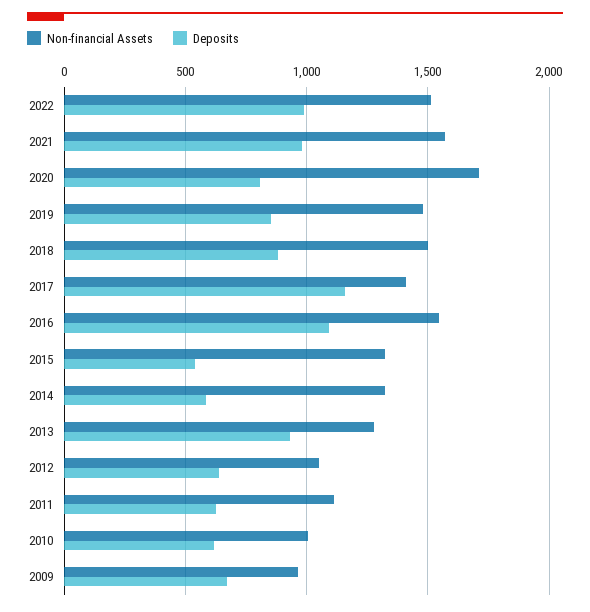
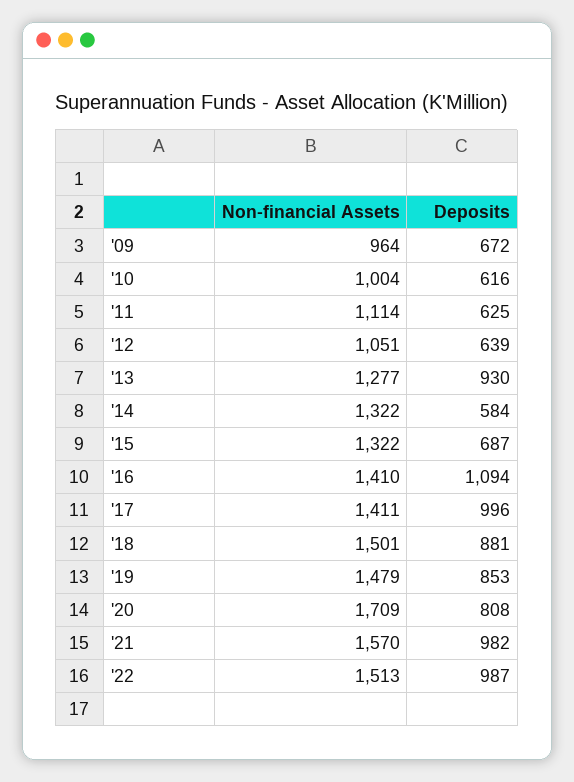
Deposits, 2017: 1150 -> 996
Non-financial Assets, 2016: 1550 -> 1410
Deposits, 2015: 550 -> 687

